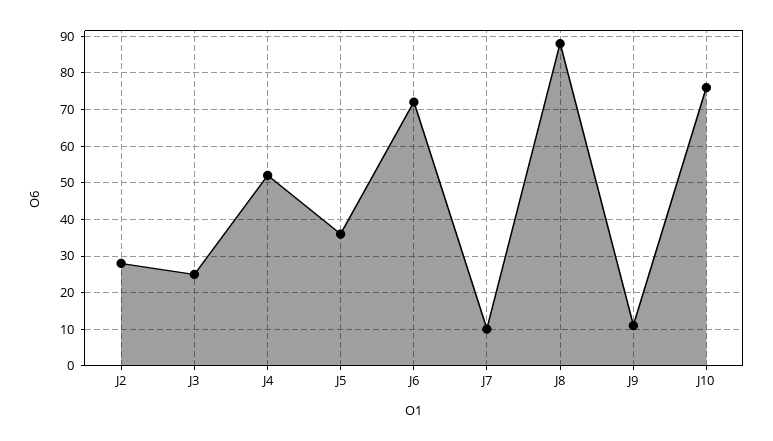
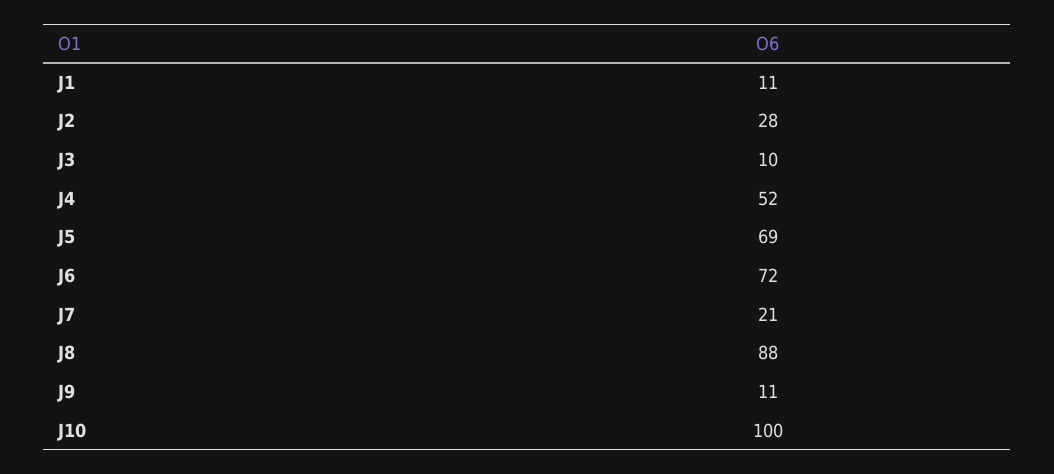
J3: 25 -> 10
J5: 35 -> 69
J7: 10 -> 21
J10: 75 -> 100
J1: none -> 11

